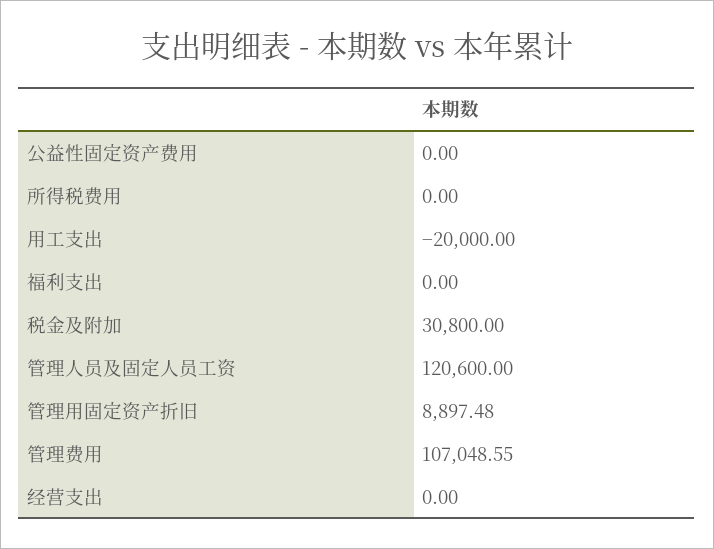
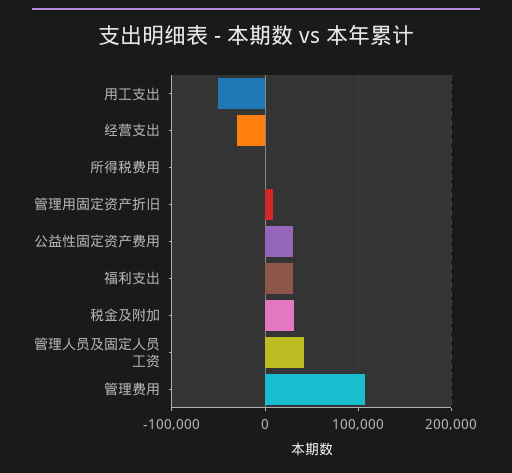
公益性固定资产费用: 0 -> 30000
用工支出: -20000 -> -50000
福利支出: 0 -> 30000
管理人员及固定人员工资: 120600 -> 40000
经营支出: 0 -> -30000

